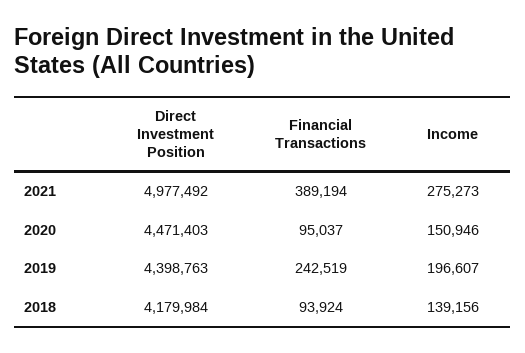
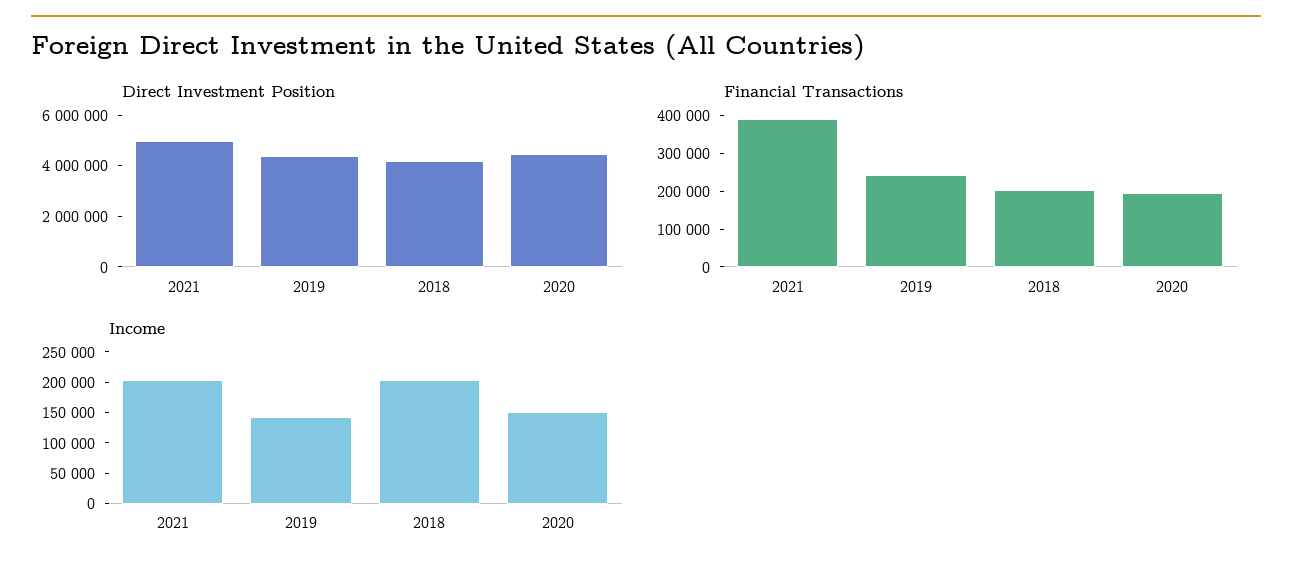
Income, 2021: 275273 -> 200000
Financial Transactions, 2020: 95037 -> 200000
Income, 2019: 196607 -> 150000
Financial Transactions, 2018: 93924 -> 200000
Income, 2018: 139156 -> 200000

